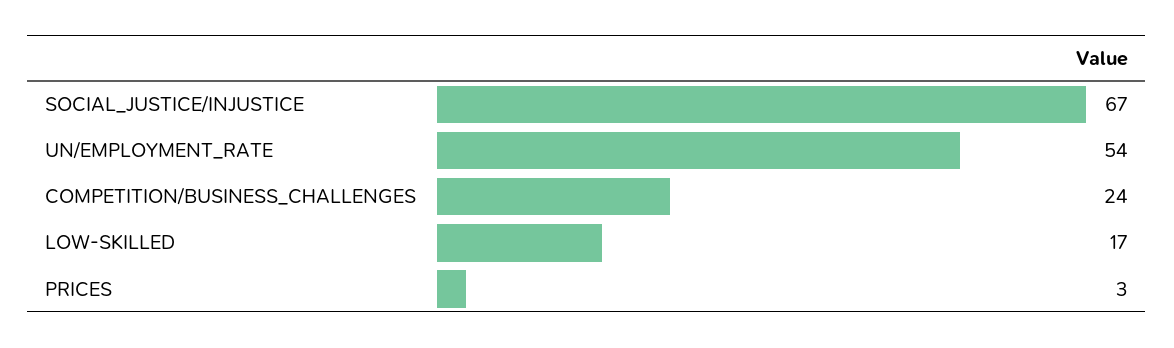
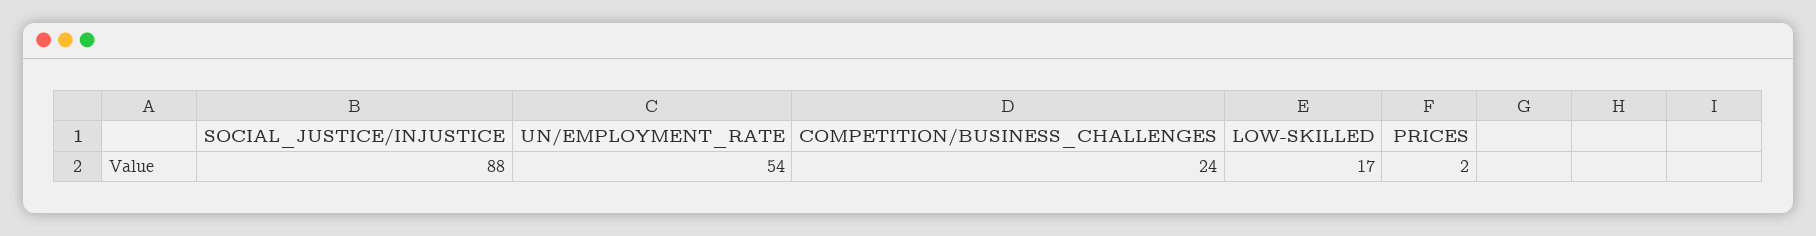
SOCIAL_JUSTICE/INJUSTICE: 67 -> 88
PRICES: 3 -> 2

